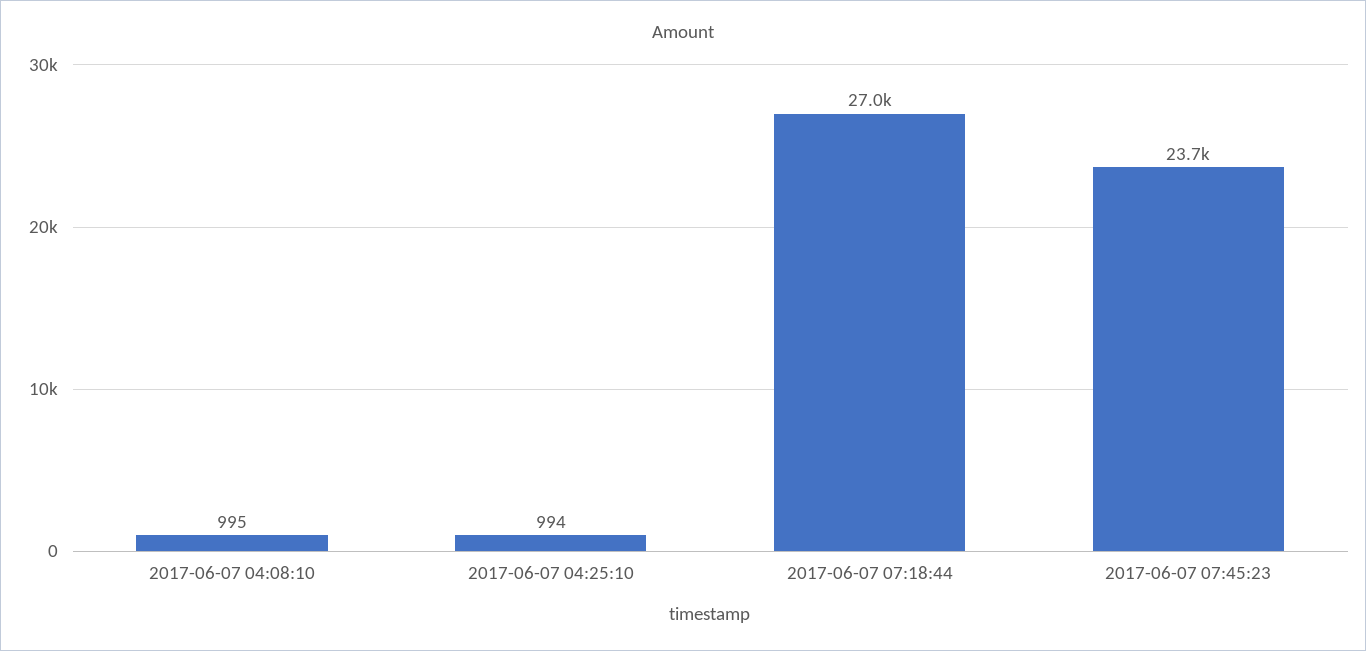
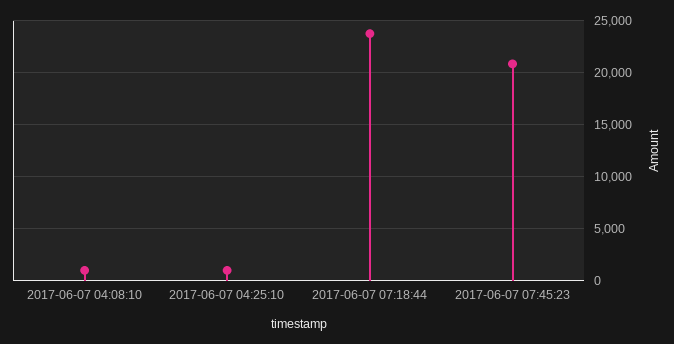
2017-06-07 07:18:44: 27000 -> 24000
2017-06-07 07:45:23: 23700 -> 21000

